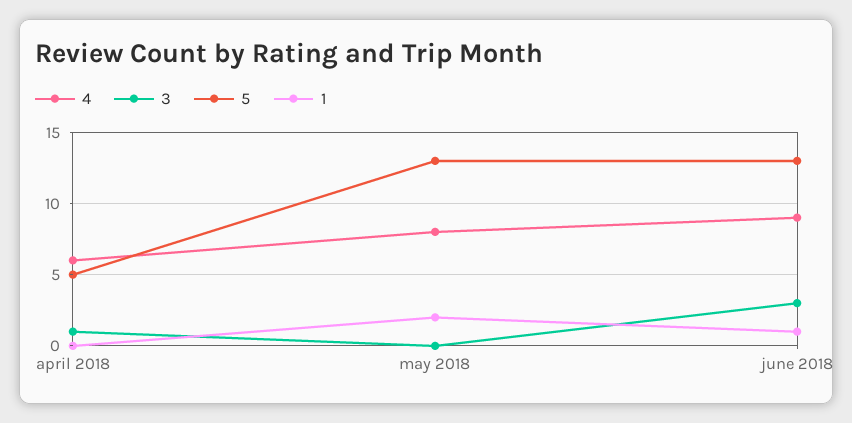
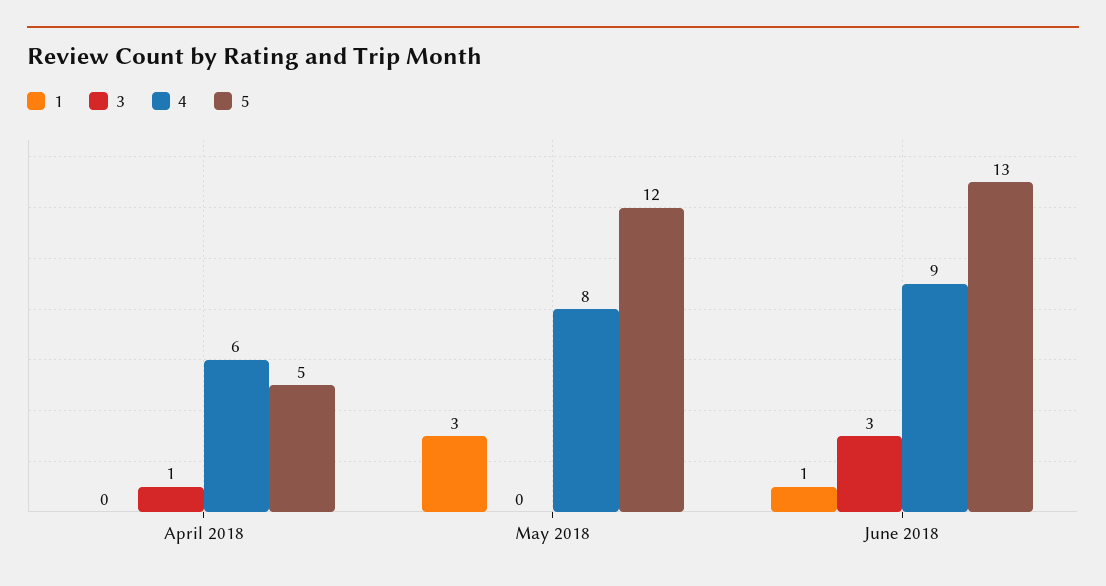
5, may 2018: 13 -> 12
1, may 2018: 2 -> 3

